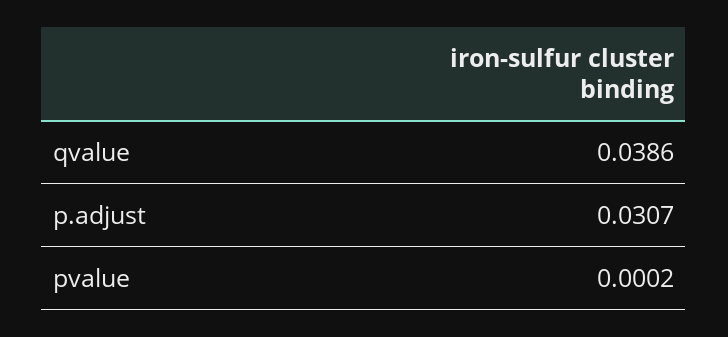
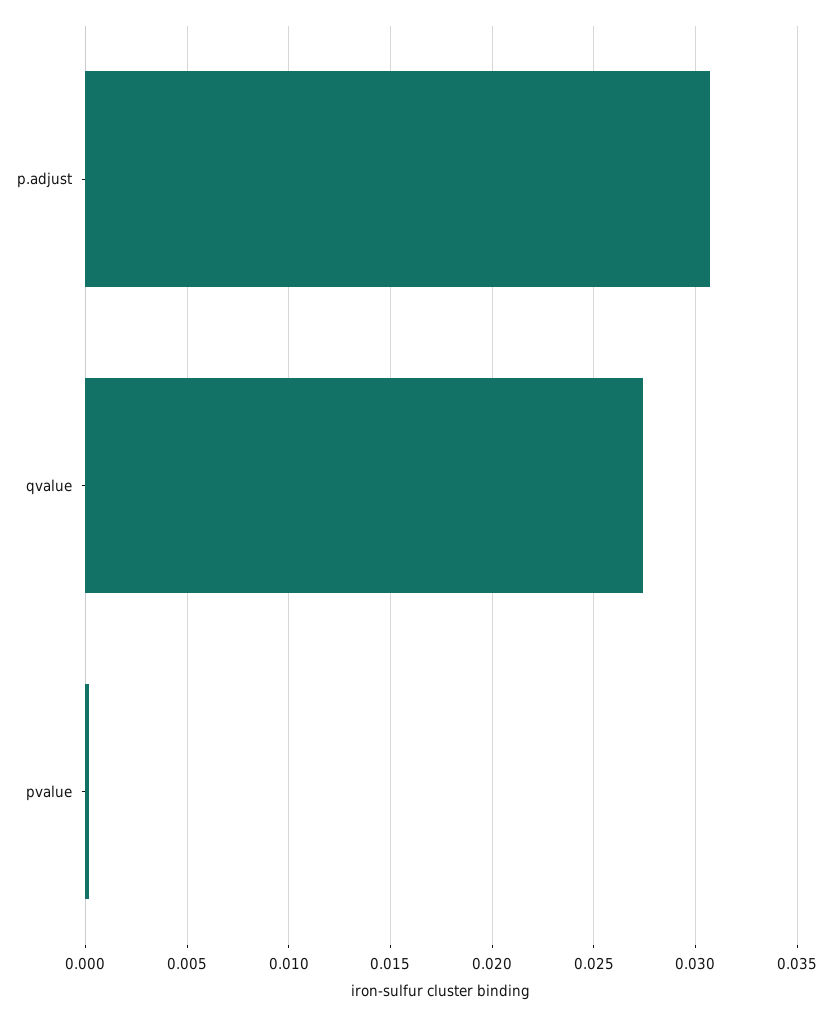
qvalue: 0.0386 -> 0.0275

